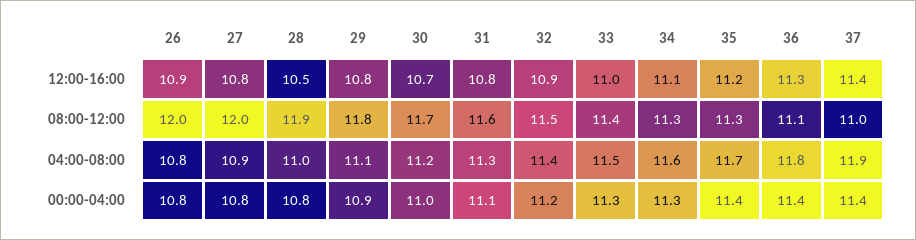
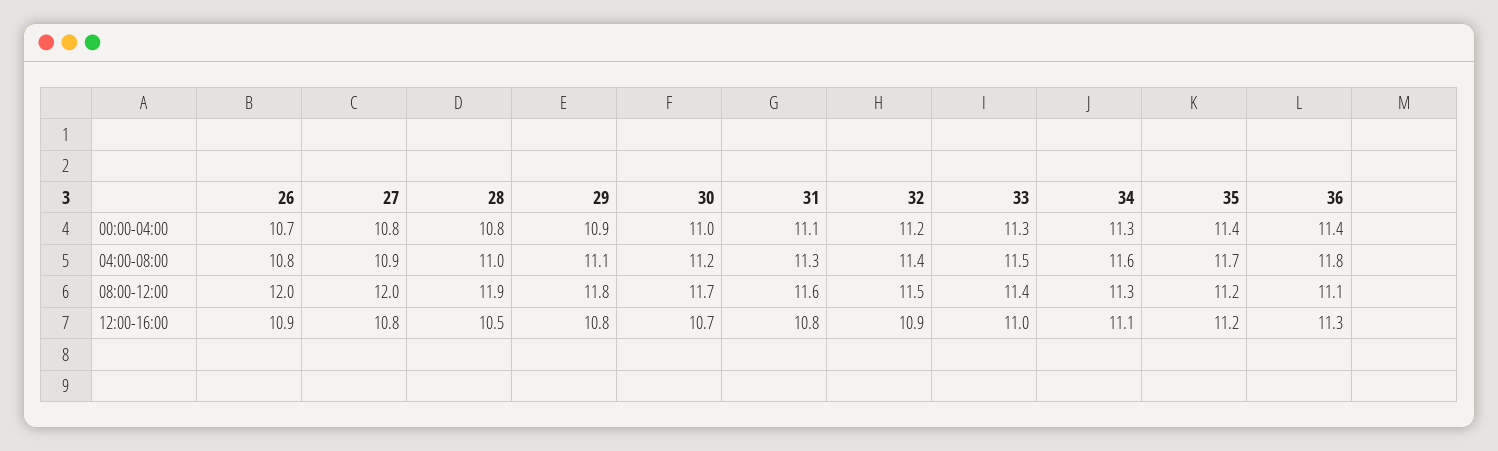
37, 12:00-16:00: 11.4 -> none
35, 08:00-12:00: 11.3 -> 11.2
37, 08:00-12:00: 11 -> none
37, 04:00-08:00: 11.9 -> none
26, 00:00-04:00: 10.8 -> 10.7
37, 00:00-04:00: 11.4 -> none

